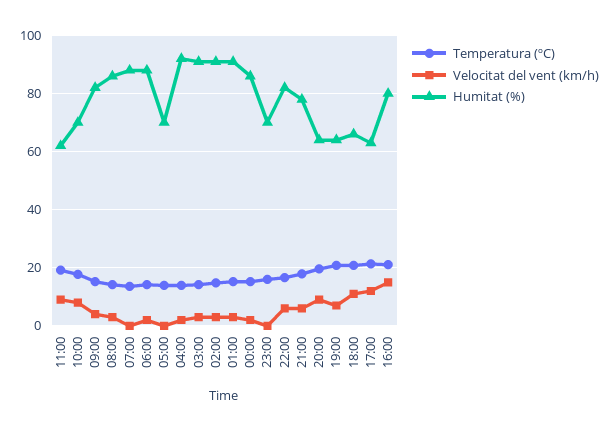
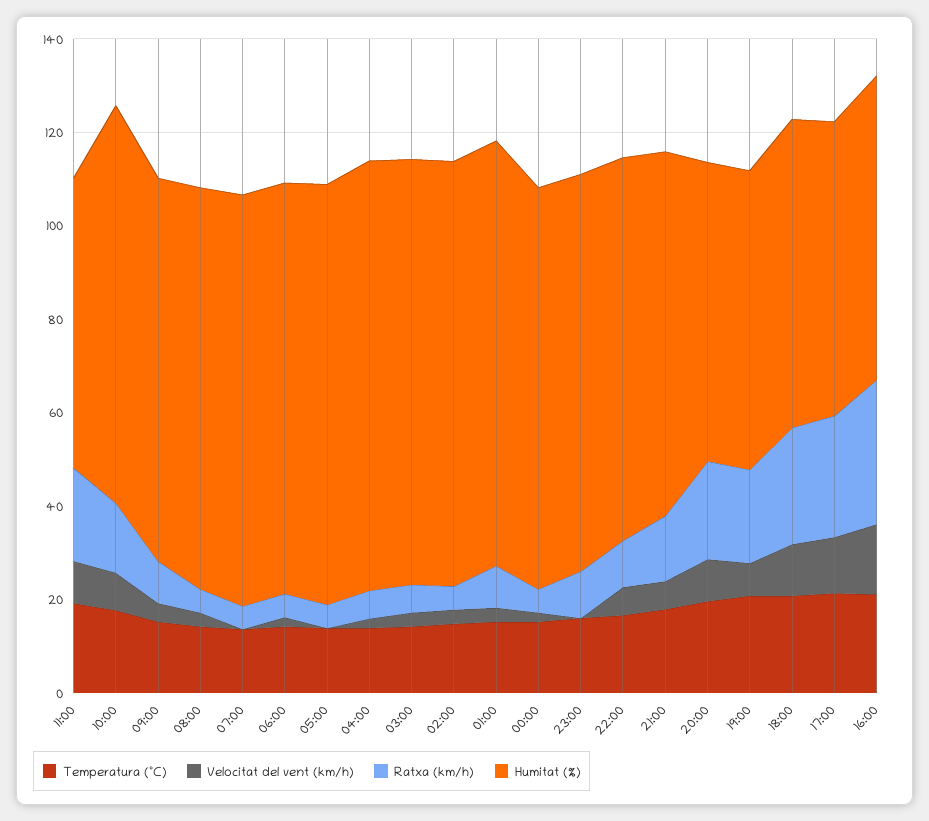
Humitat (%), 10:00: 70 -> 85
Humitat (%), 05:00: 70 -> 90
Humitat (%), 23:00: 70 -> 85
Humitat (%), 16:00: 80 -> 65
Ratxa (km/h), 11:00: none -> 20
Ratxa (km/h), 10:00: none -> 15
Ratxa (km/h), 09:00: none -> 10
Ratxa (km/h), 08:00: none -> 5
Ratxa (km/h), 07:00: none -> 5
Ratxa (km/h), 06:00: none -> 5
Ratxa (km/h), 05:00: none -> 5
Ratxa (km/h), 04:00: none -> 5
Ratxa (km/h), 03:00: none -> 5
Ratxa (km/h), 02:00: none -> 5
Ratxa (km/h), 01:00: none -> 10
Ratxa (km/h), 00:00: none -> 5
Ratxa (km/h), 23:00: none -> 10
Ratxa (km/h), 22:00: none -> 10
Ratxa (km/h), 21:00: none -> 15
Ratxa (km/h), 20:00: none -> 20
Ratxa (km/h), 19:00: none -> 20
Ratxa (km/h), 18:00: none -> 25
Ratxa (km/h), 17:00: none -> 25
Ratxa (km/h), 16:00: none -> 30

